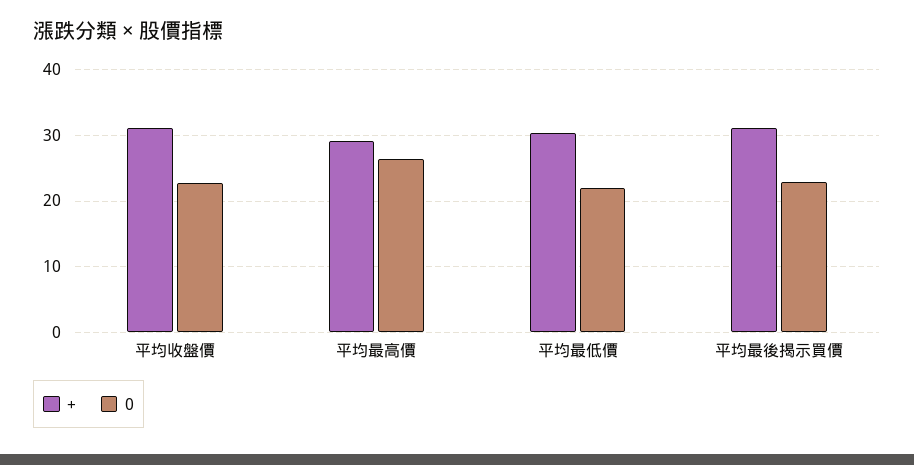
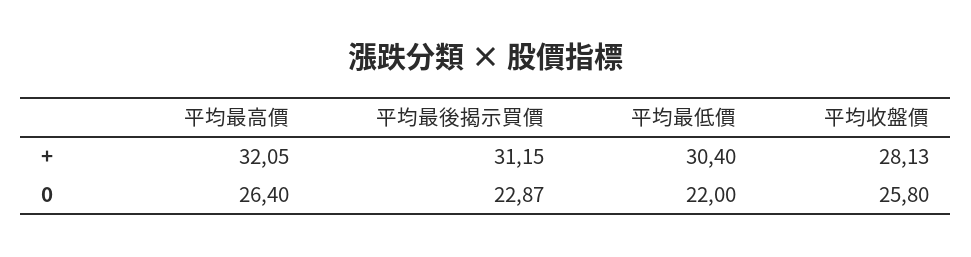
+, 平均收盤價: 31 -> 28.13
0, 平均收盤價: 23 -> 25.8
+, 平均最高價: 29 -> 32.05

